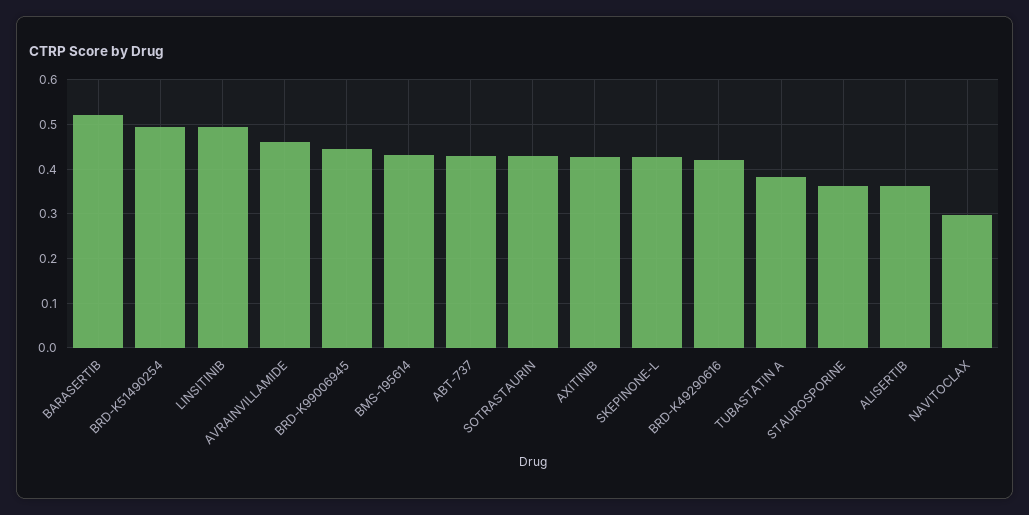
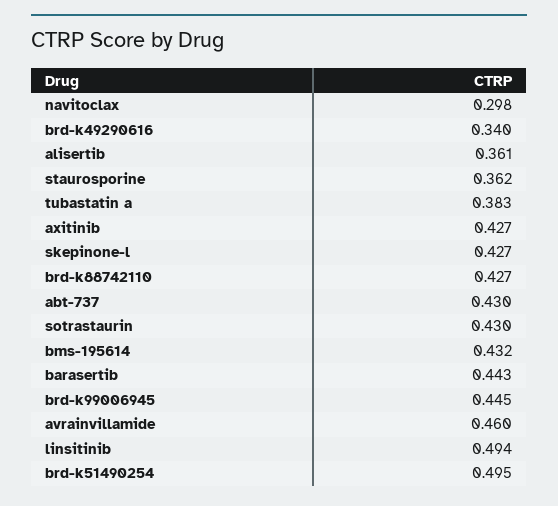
BARASERTIB: 0.52 -> 0.443
BRD-K49290616: 0.42 -> 0.34
brd-k88742110: none -> 0.427

